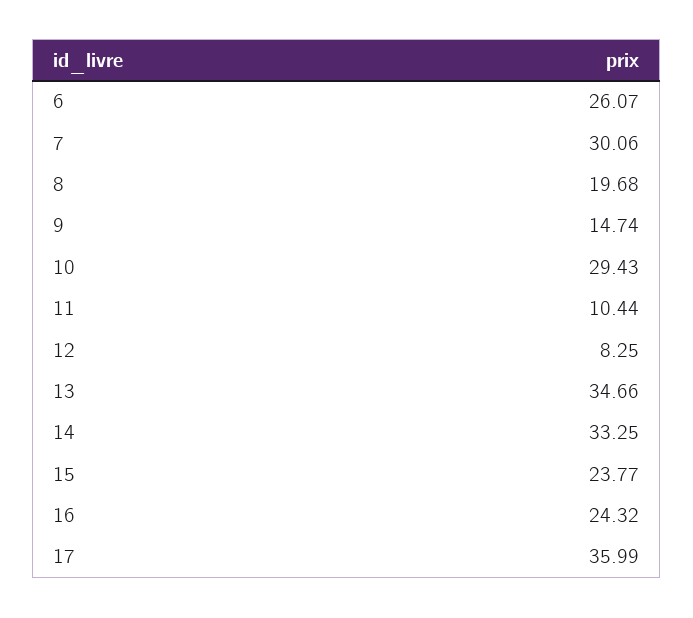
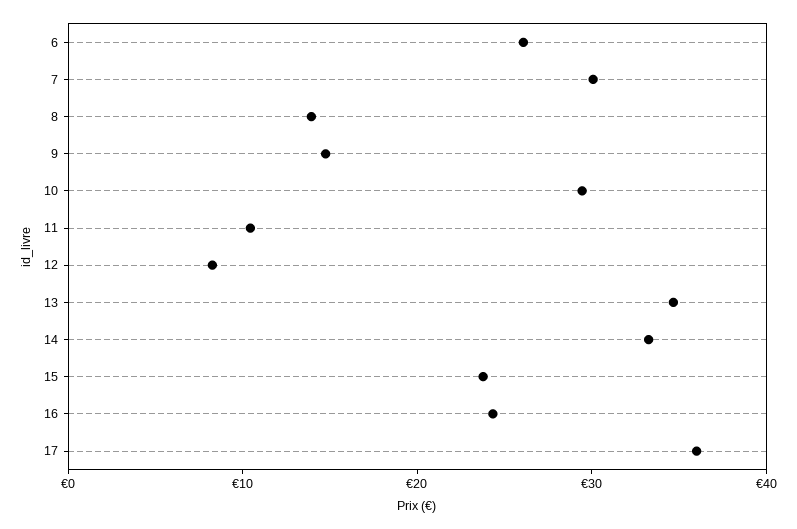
8: 19.68 -> 14

